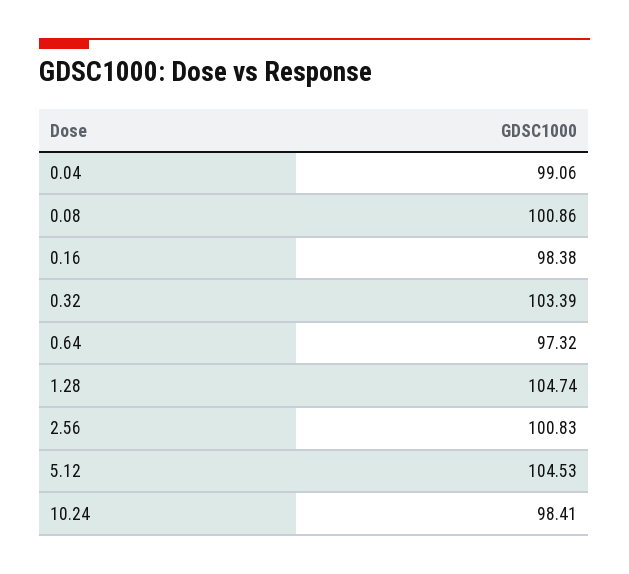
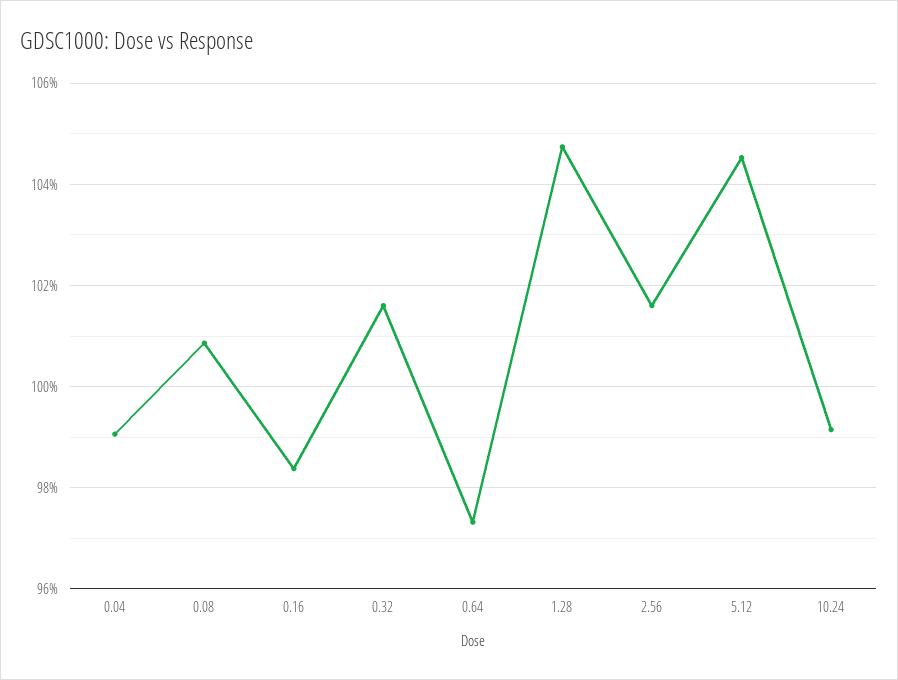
0.32: 103.39 -> 101.6
2.56: 100.83 -> 101.6
10.24: 98.41 -> 99.2

